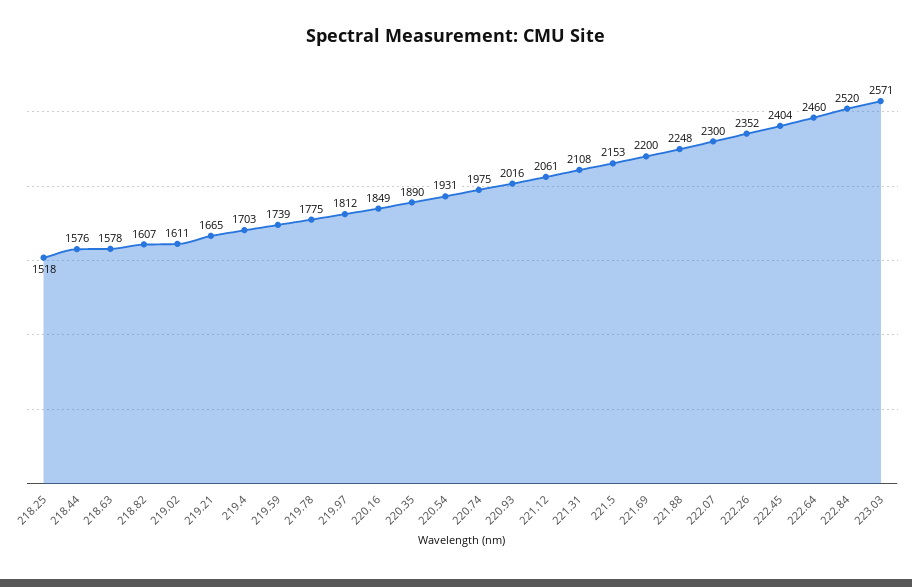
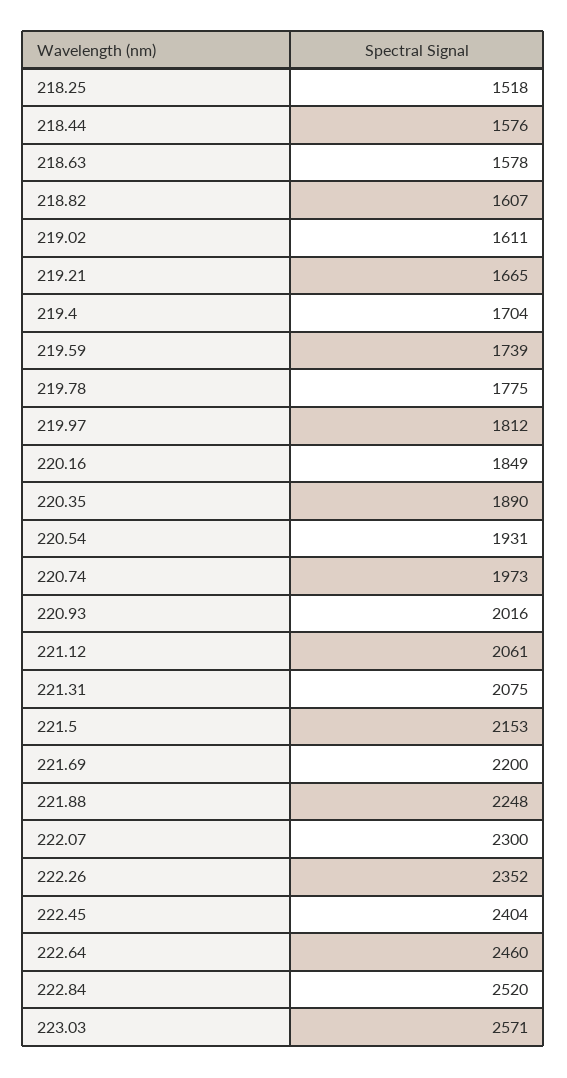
219.4: 1703 -> 1704
220.74: 1975 -> 1973
221.31: 2108 -> 2075

